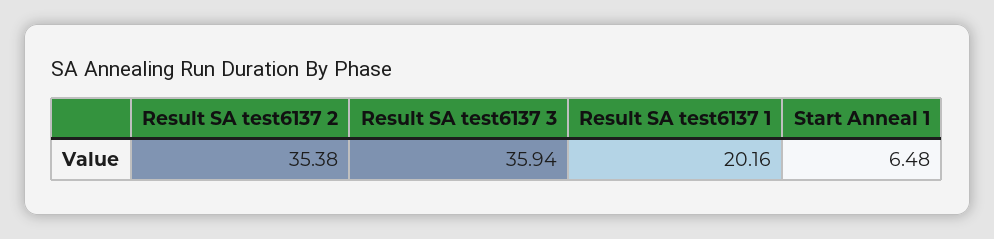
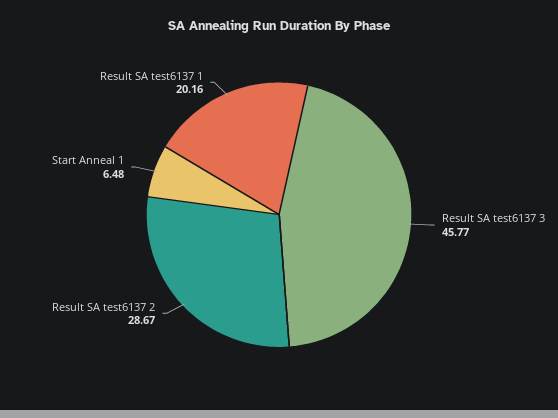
Result SA test6137 2: 35.38 -> 28.67
Result SA test6137 3: 35.94 -> 45.77

